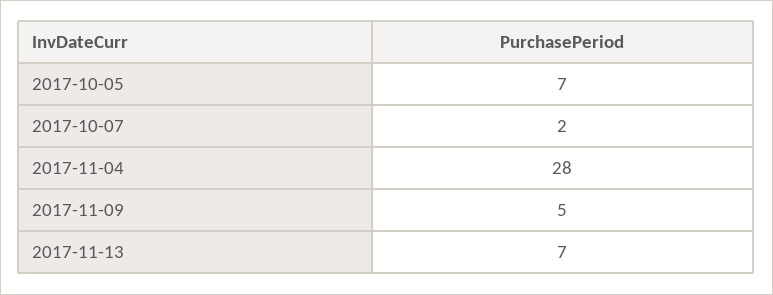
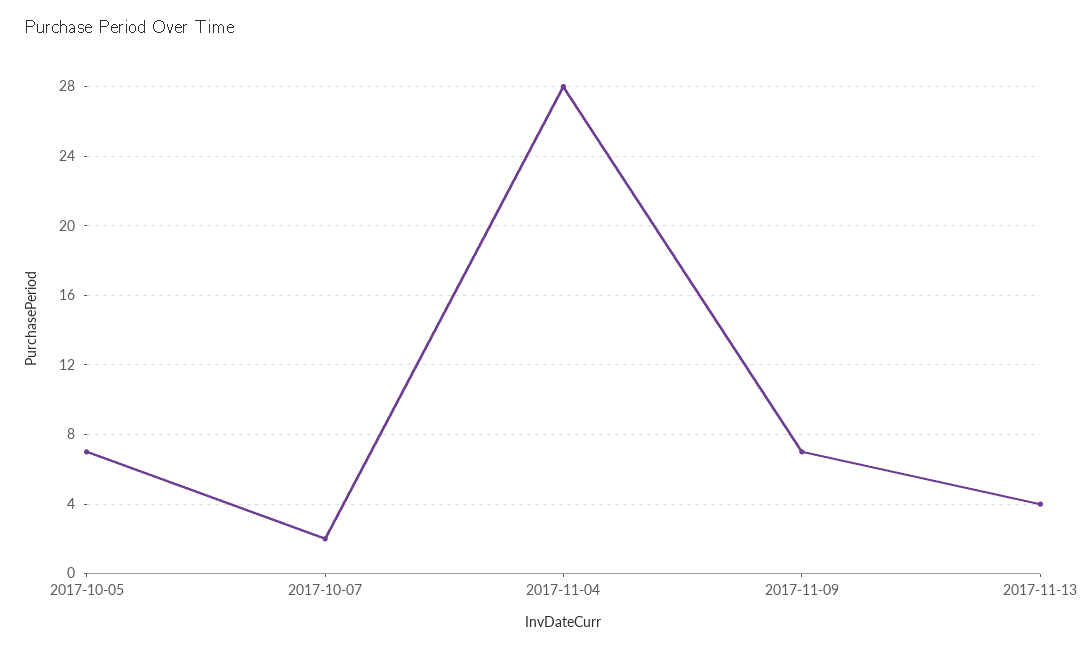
2017-11-09: 5 -> 7
2017-11-13: 7 -> 4

